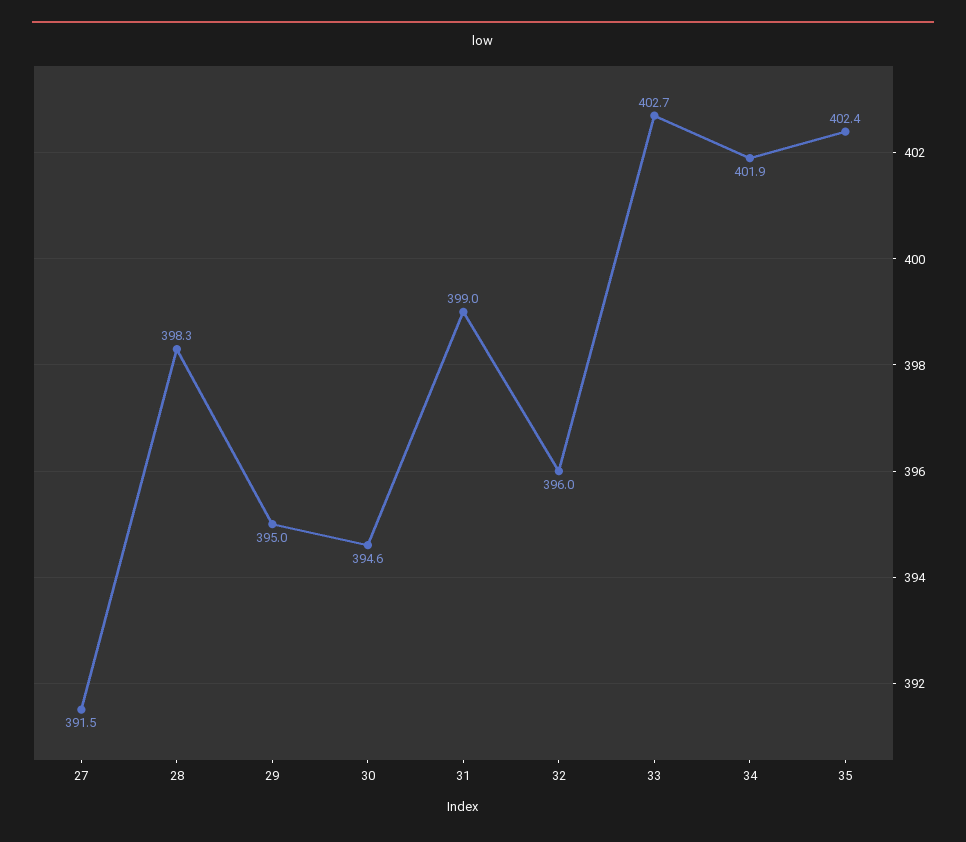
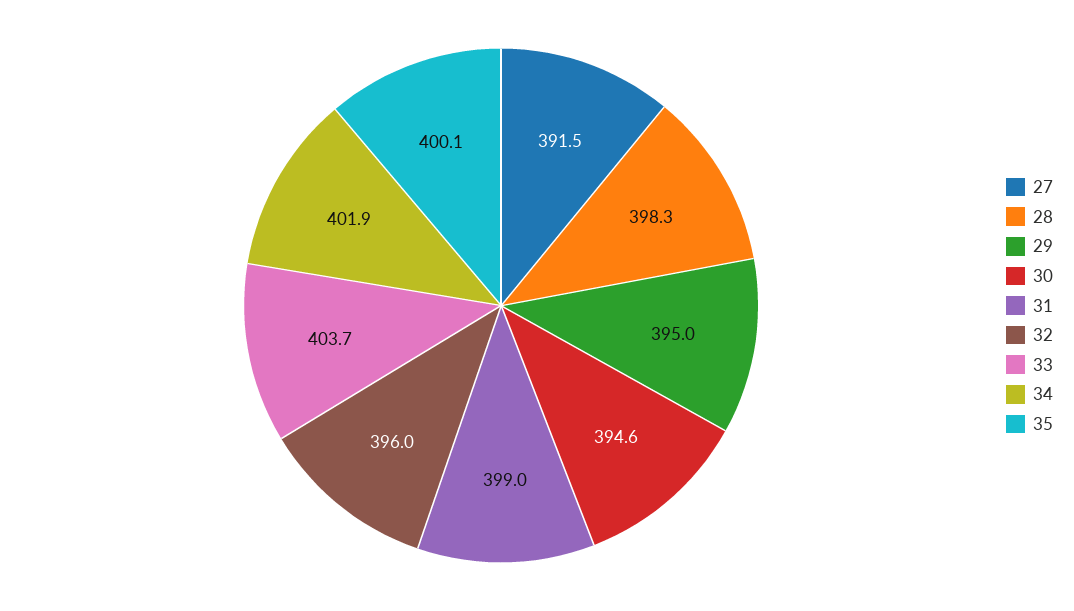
33: 402.7 -> 403.7
35: 402.4 -> 400.1

